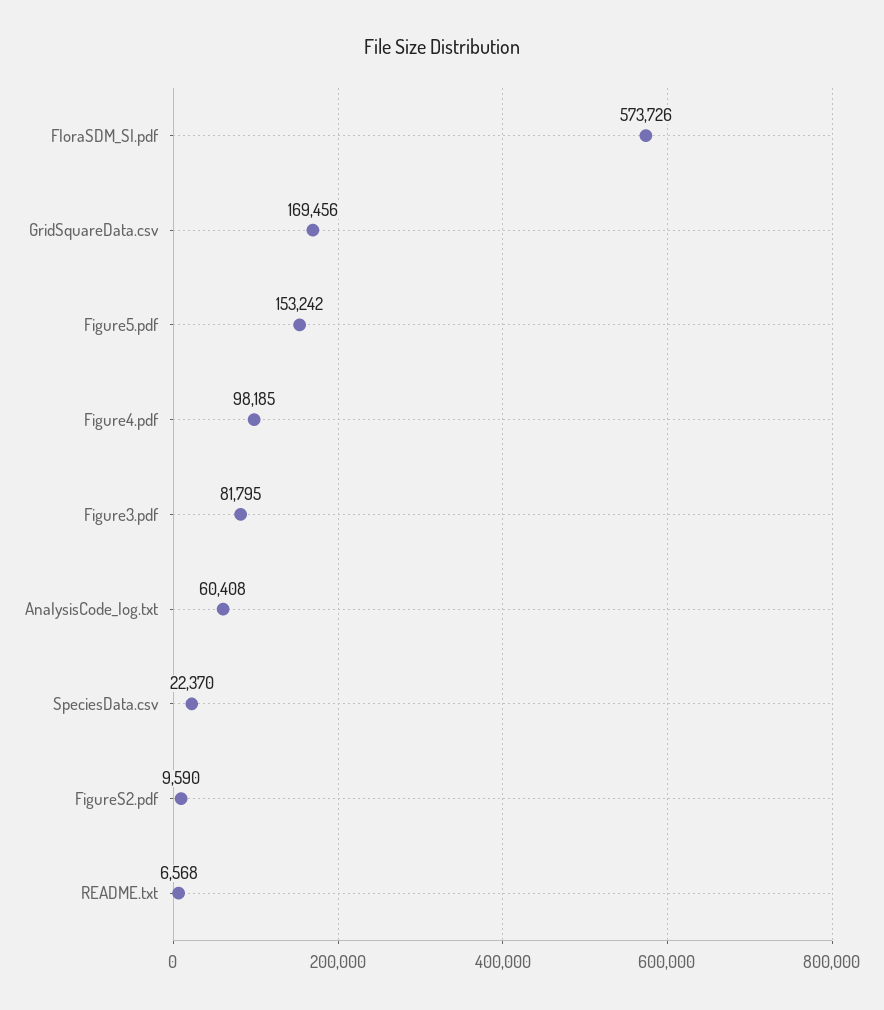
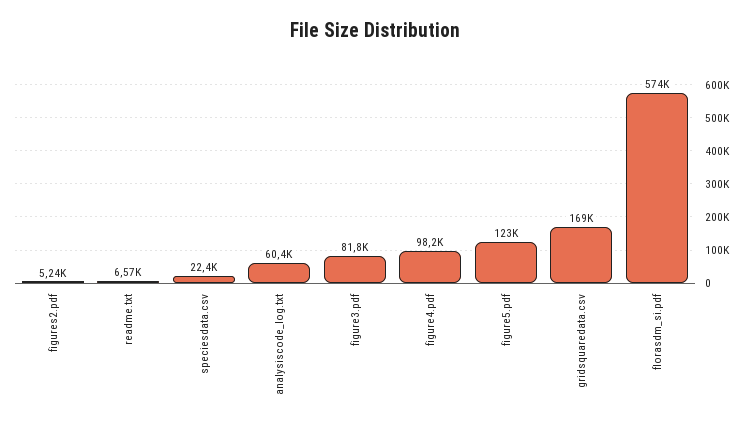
Figure5.pdf: 153242 -> 123000
FigureS2.pdf: 9590 -> 5240

